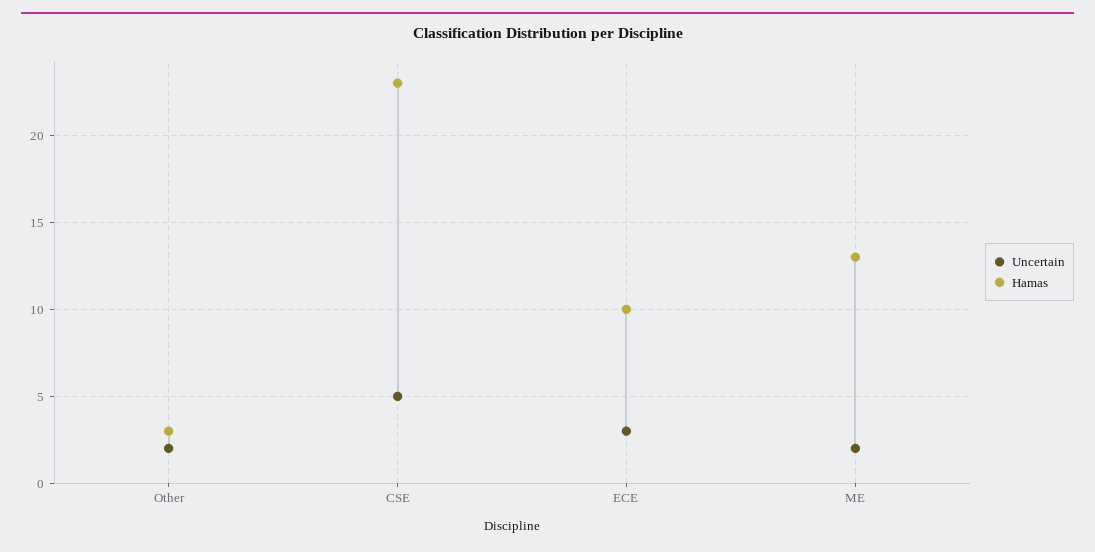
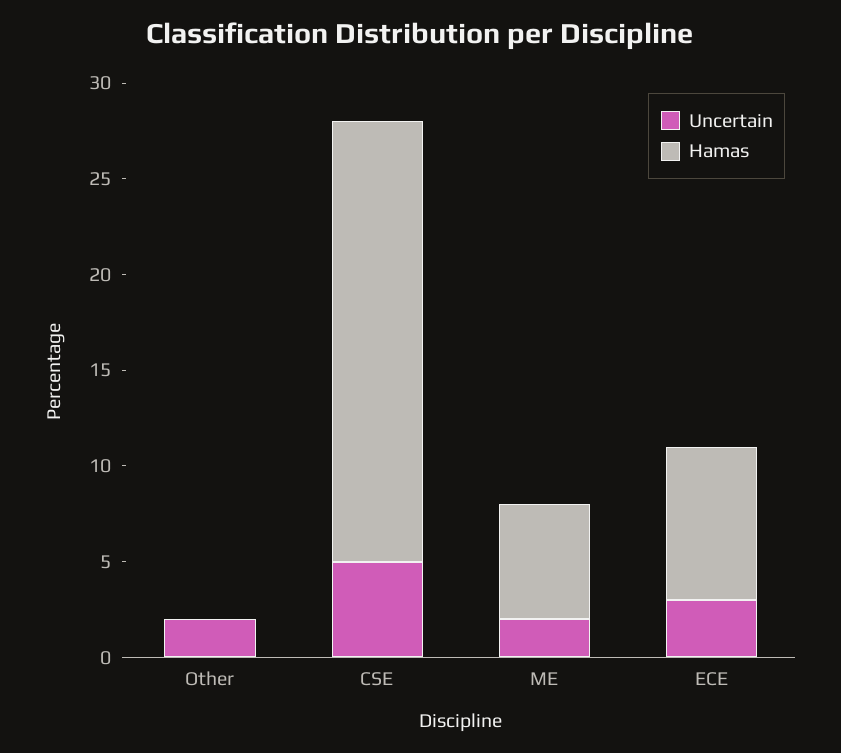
Hamas, Other: 3 -> 0
Hamas, ECE: 10 -> 8
Hamas, ME: 13 -> 6

